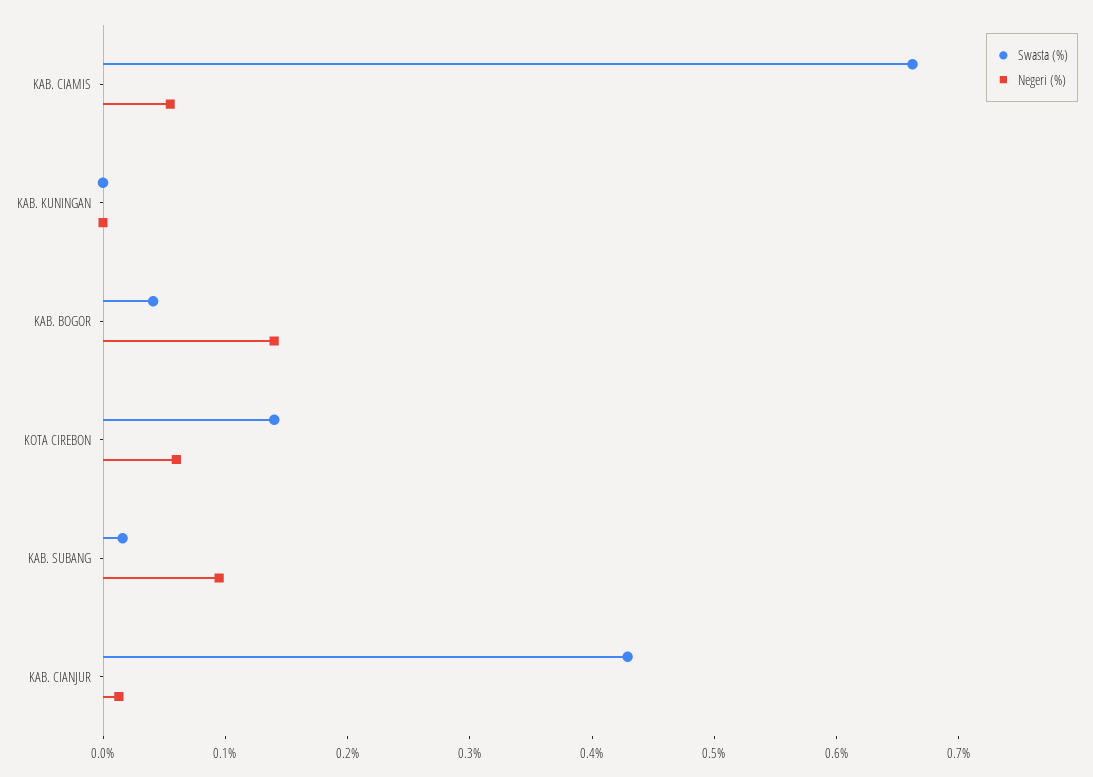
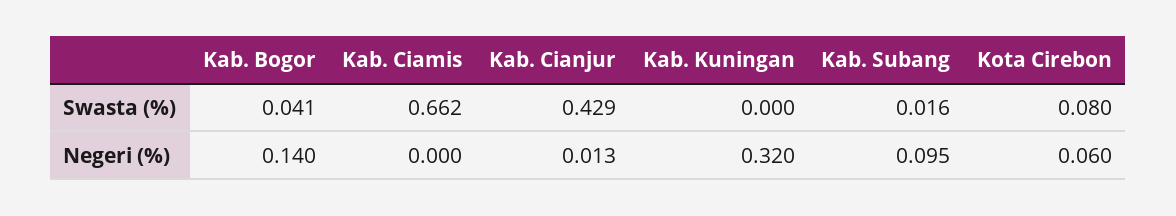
Negeri (%), KAB. CIAMIS: 0.06 -> 0
Negeri (%), KAB. KUNINGAN: 0 -> 0.32
Swasta (%), KOTA CIREBON: 0.14 -> 0.08

